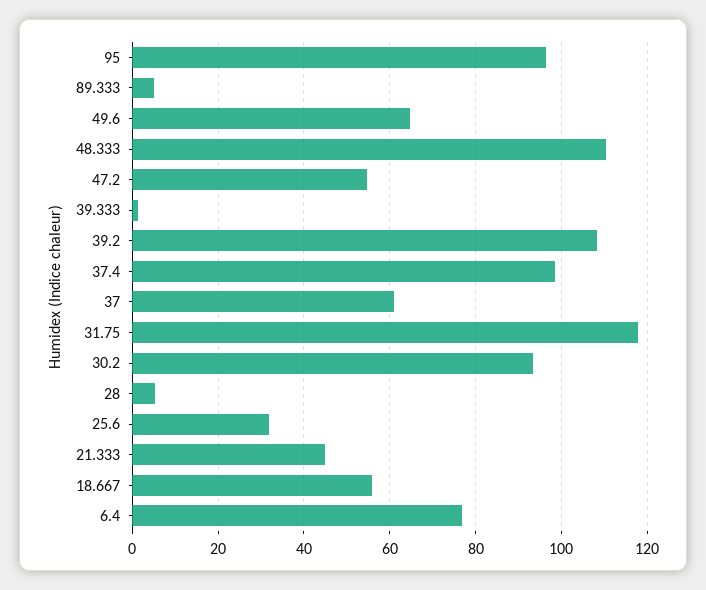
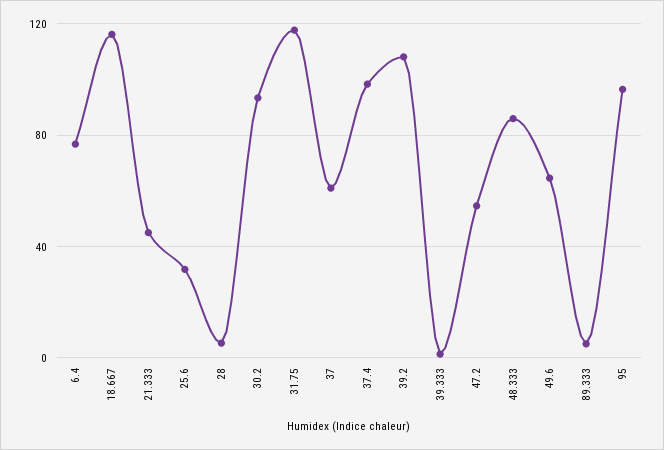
48.333: 110 -> 85
18.667: 56 -> 115

